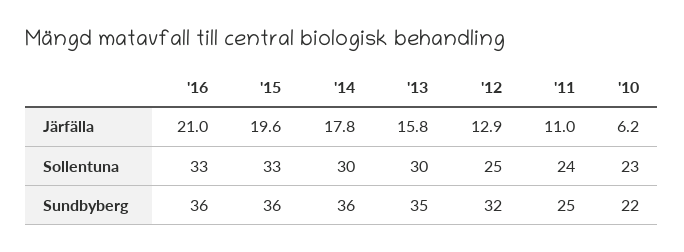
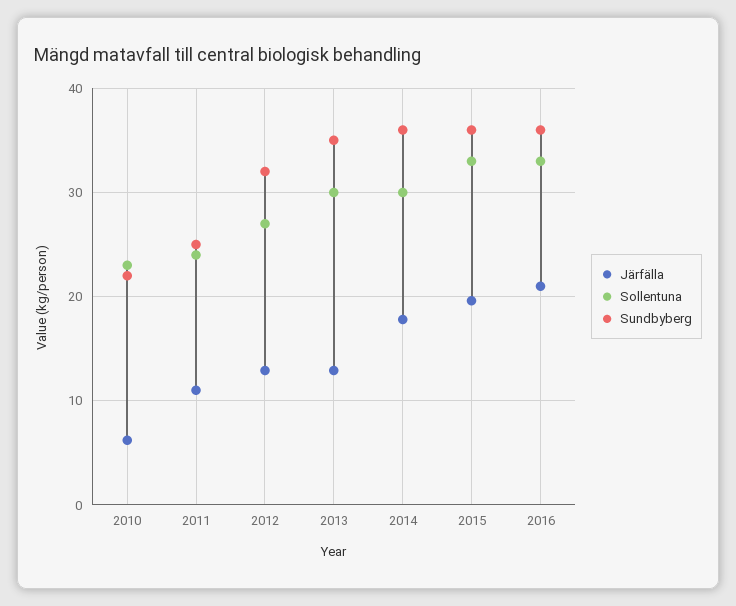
Järfälla, '13: 15.8 -> 13
Sollentuna, '12: 25 -> 27

